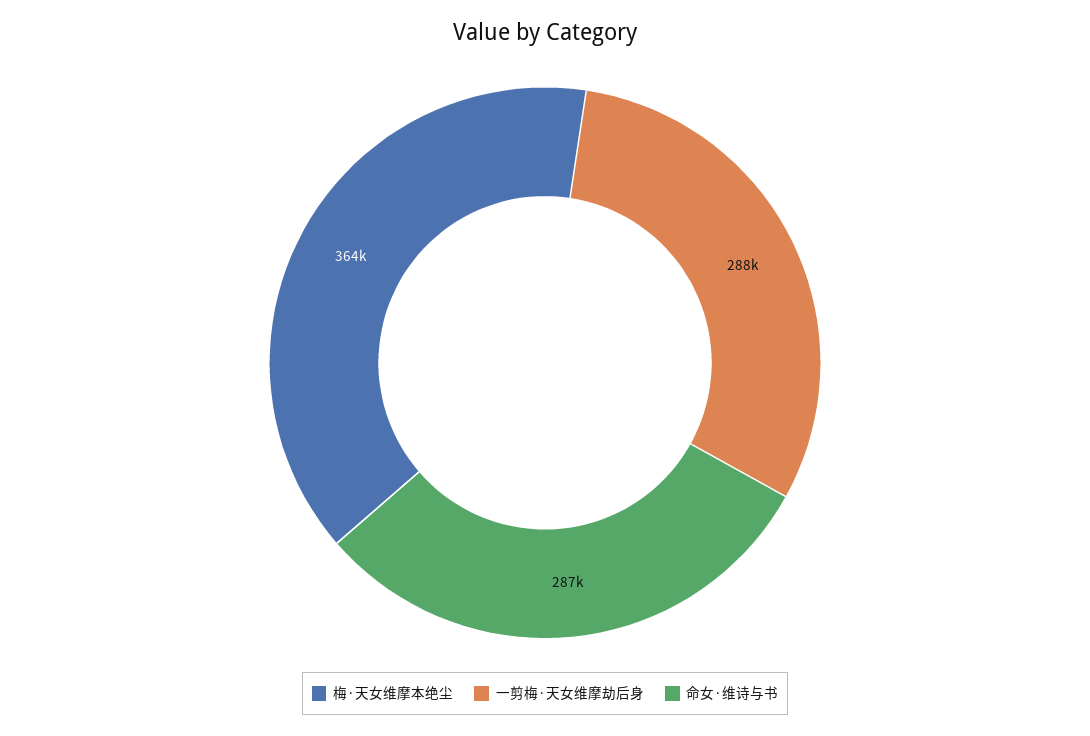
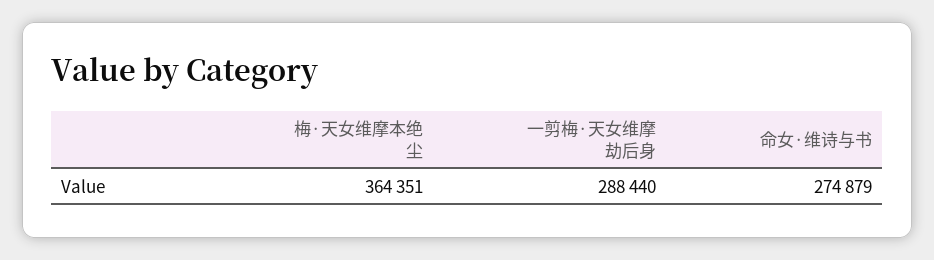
命女·维诗与书: 287000 -> 274879

